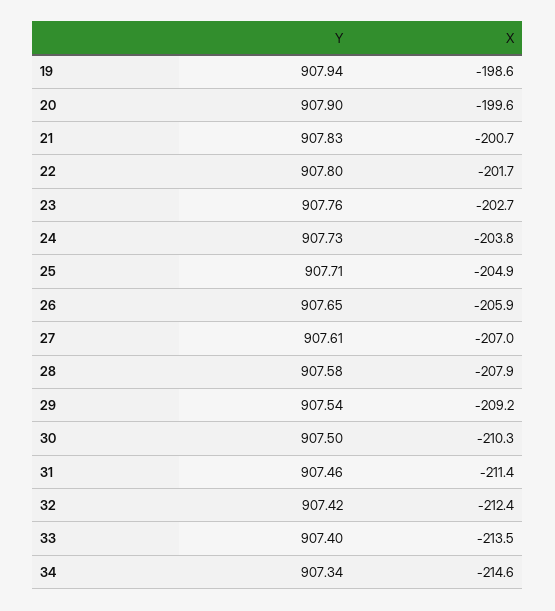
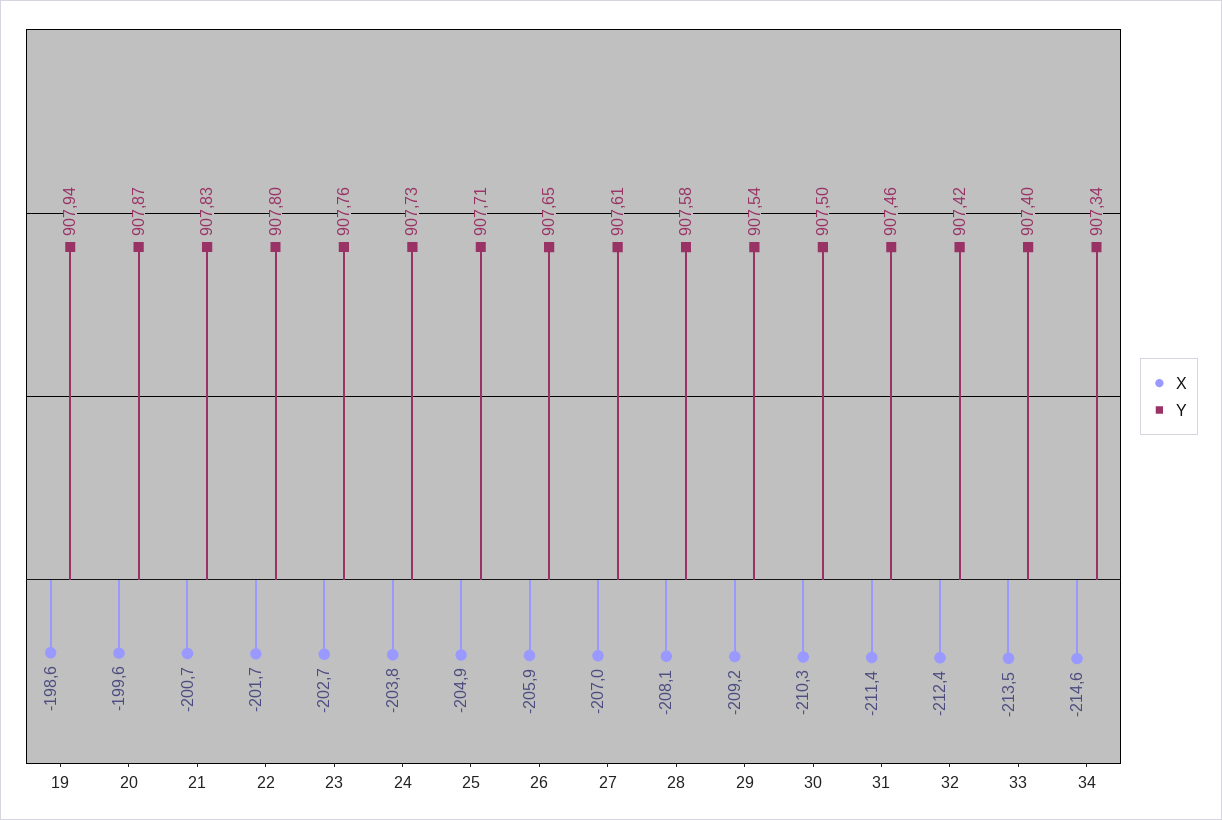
Y, 20: 907.9 -> 907.87
X, 28: -207.9 -> -208.1

